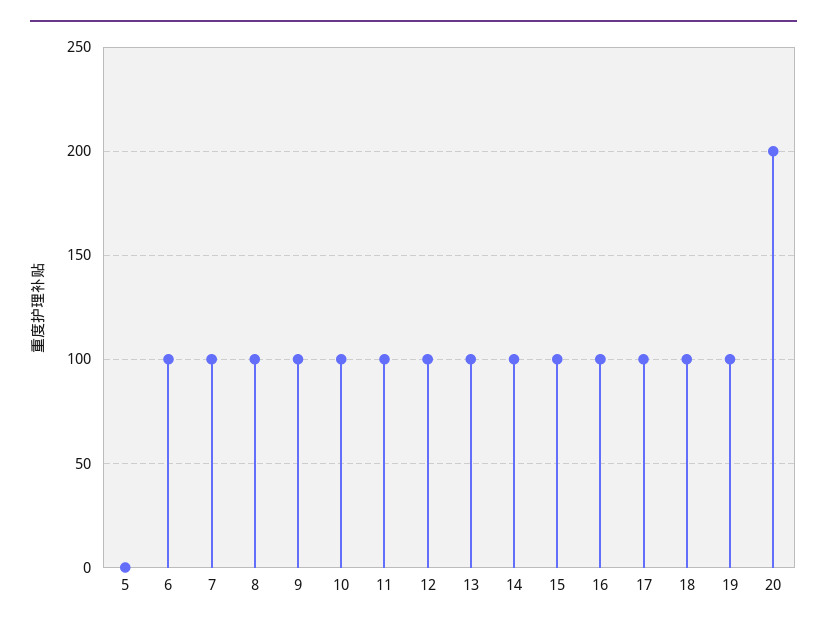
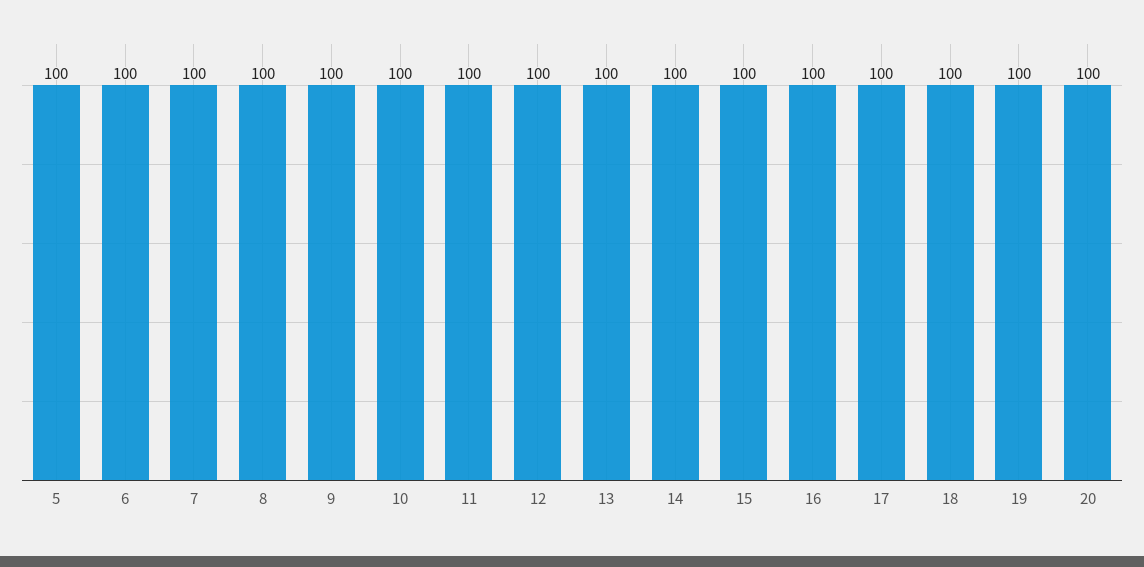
5: 0 -> 100
20: 200 -> 100

